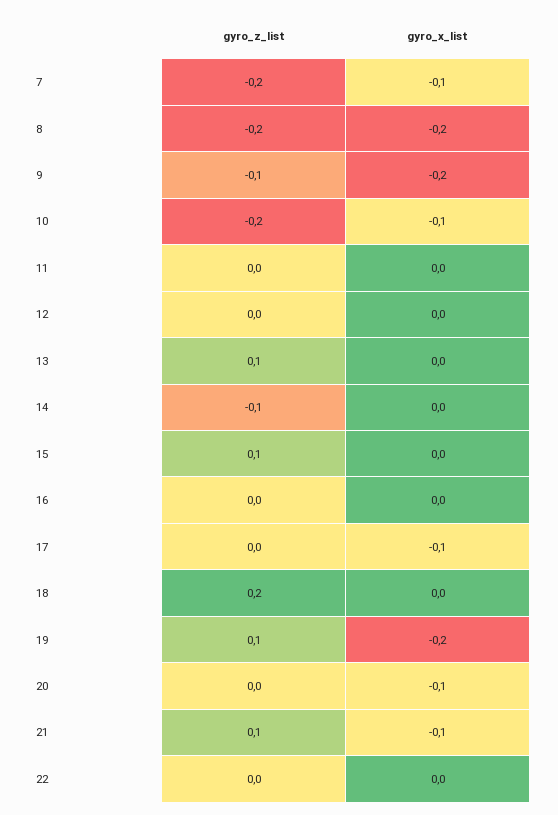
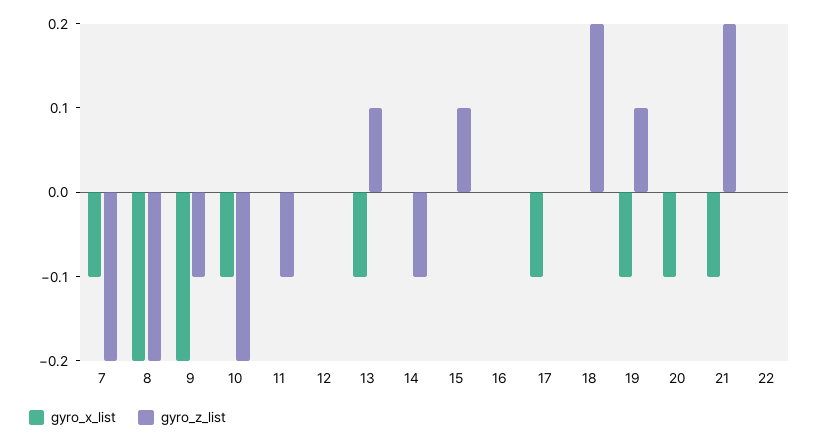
gyro_z_list, 11: 0 -> -0.1
gyro_x_list, 13: 0 -> -0.1
gyro_x_list, 19: -0.2 -> -0.1
gyro_z_list, 21: 0.1 -> 0.2

